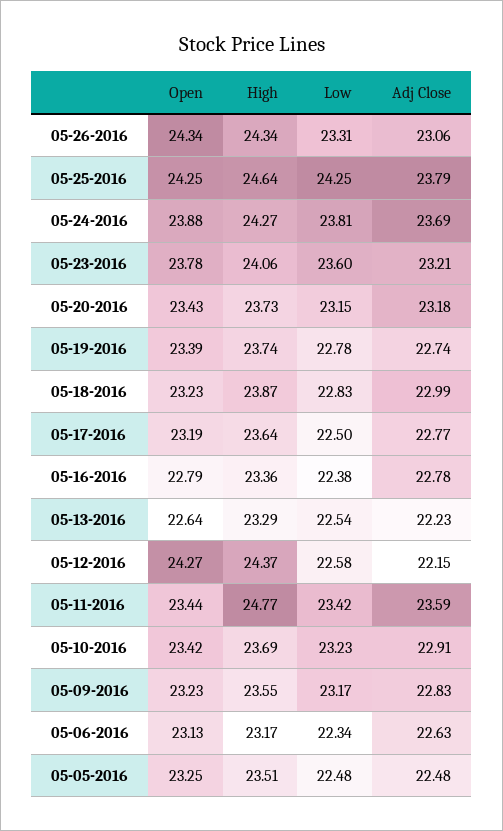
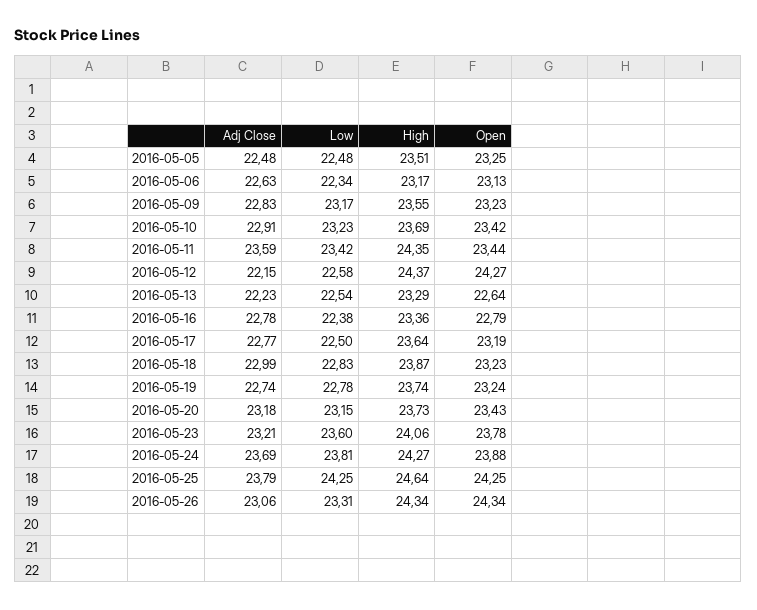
Open, 05-19-2016: 23.39 -> 23.24
High, 05-11-2016: 24.77 -> 24.35

